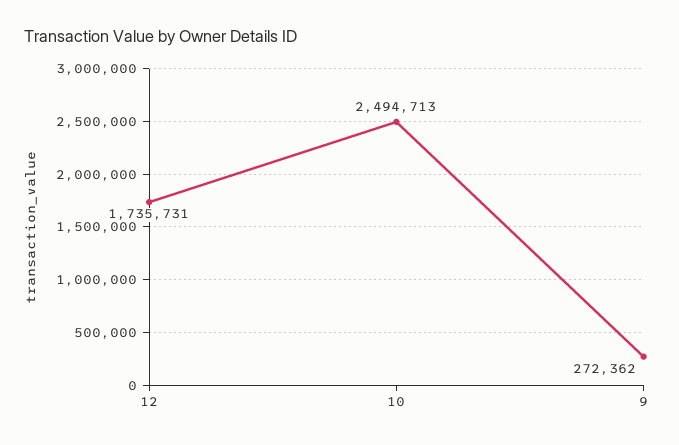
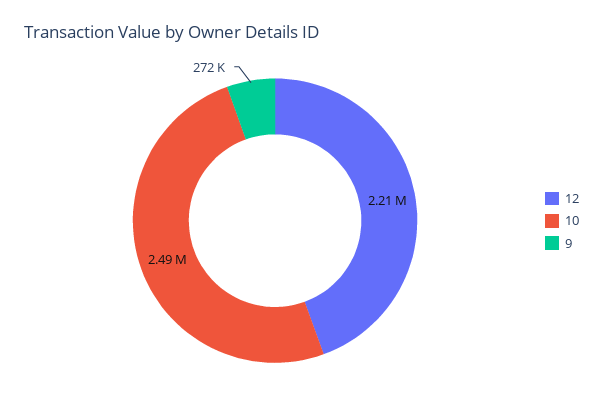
12: 1735731 -> 2210000

